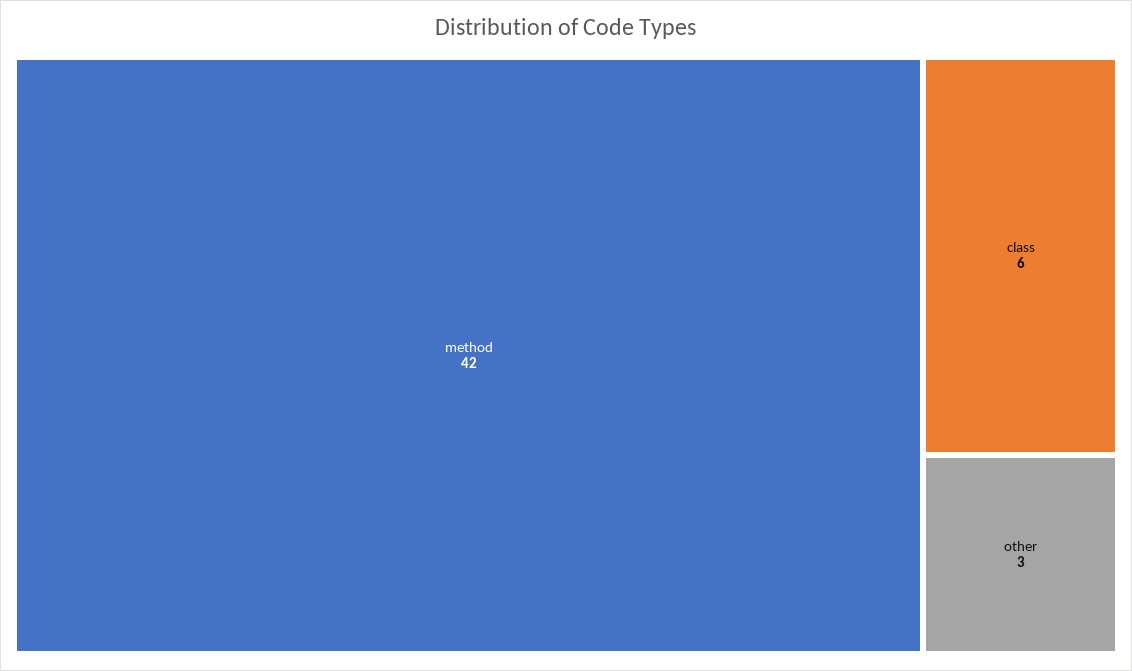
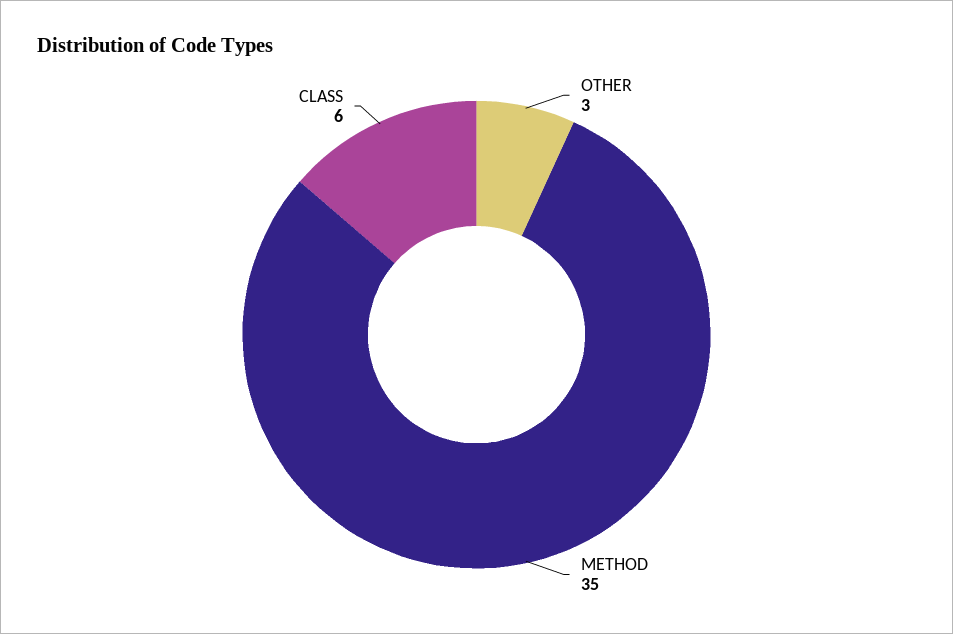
method: 42 -> 35

